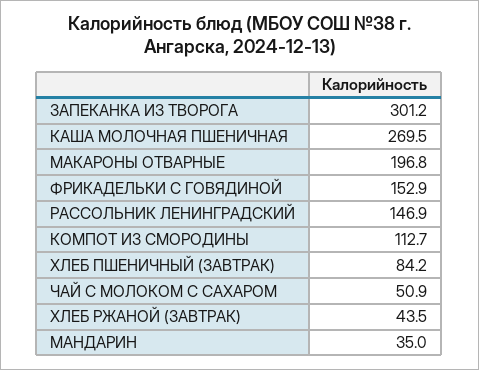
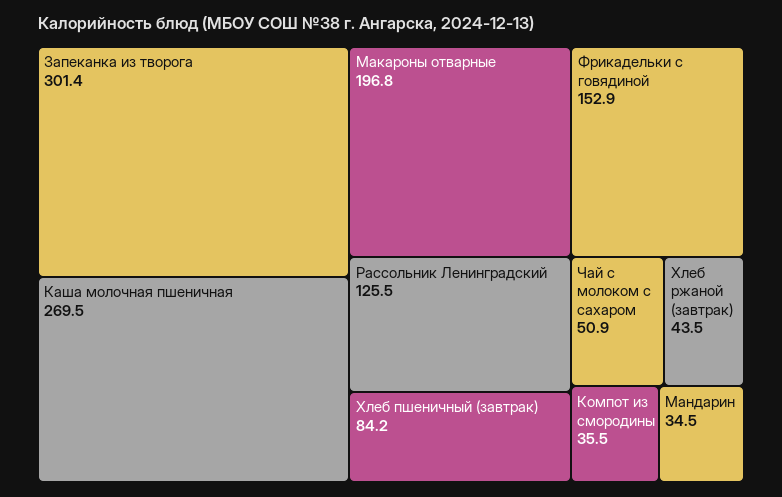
ЗАПЕКАНКА ИЗ ТВОРОГА: 301.2 -> 301.4
РАССОЛЬНИК ЛЕНИНГРАДСКИЙ: 146.9 -> 125.5
КОМПОТ ИЗ СМОРОДИНЫ: 112.7 -> 35.5
МАНДАРИН: 35 -> 34.5

